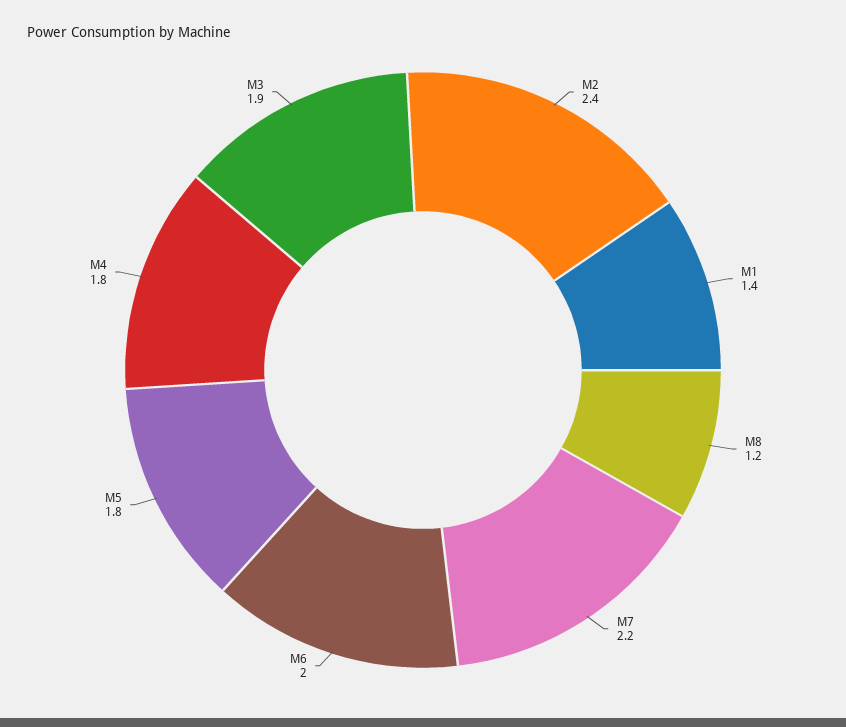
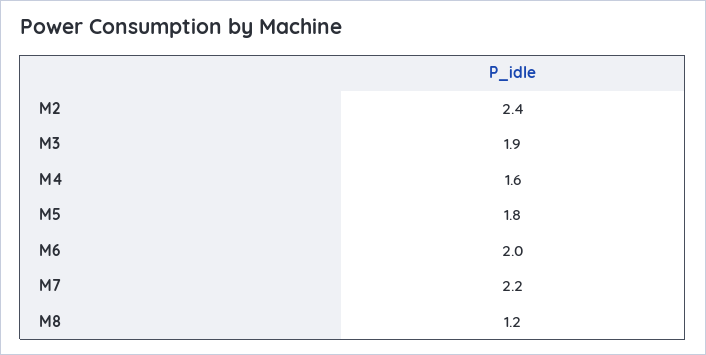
M1: 1.4 -> none
M4: 1.8 -> 1.6

